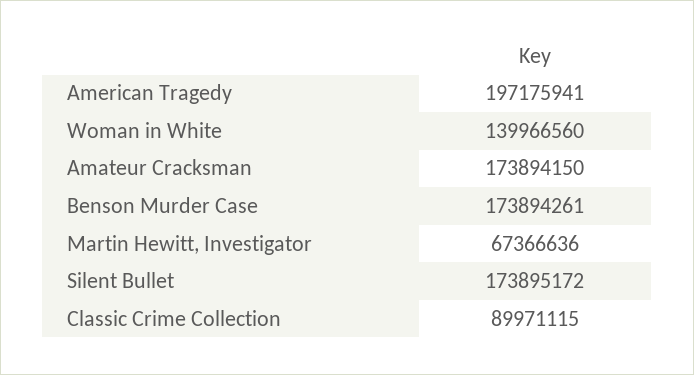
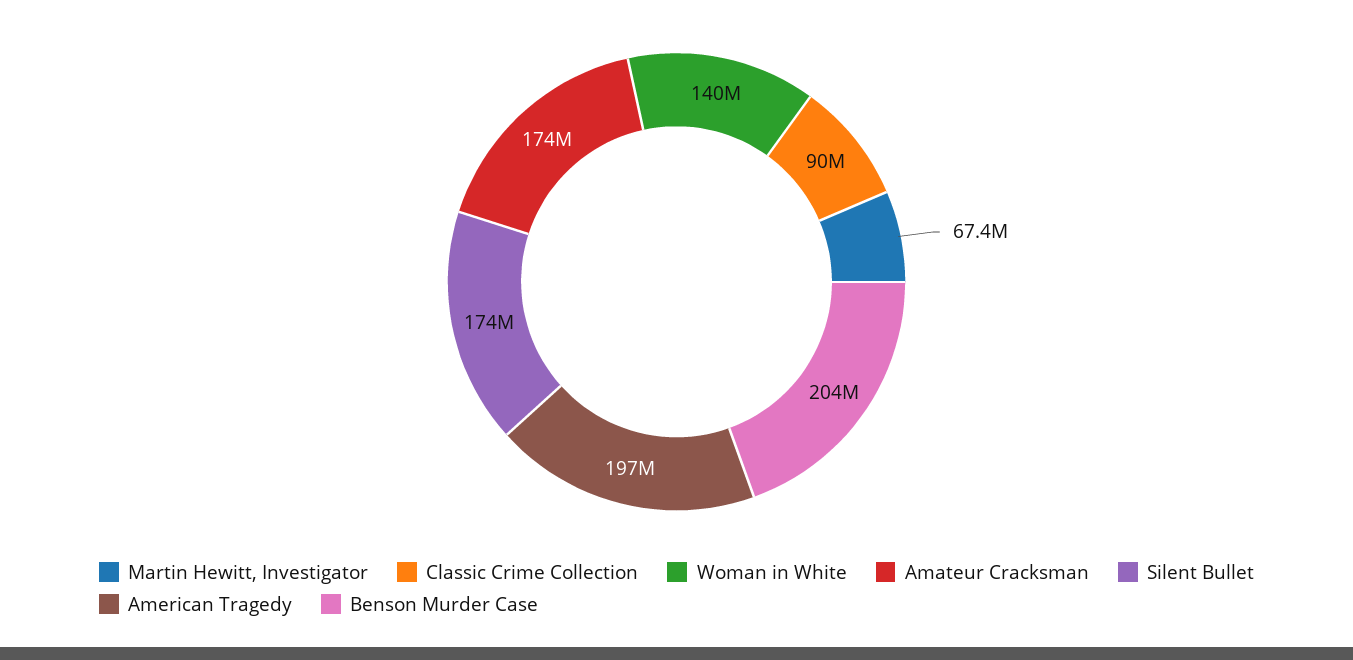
Benson Murder Case: 173894261 -> 204000000

